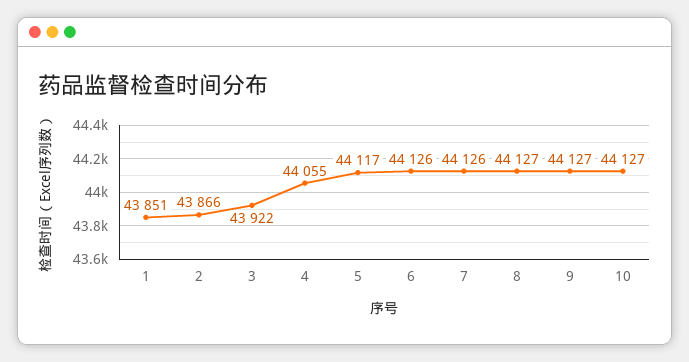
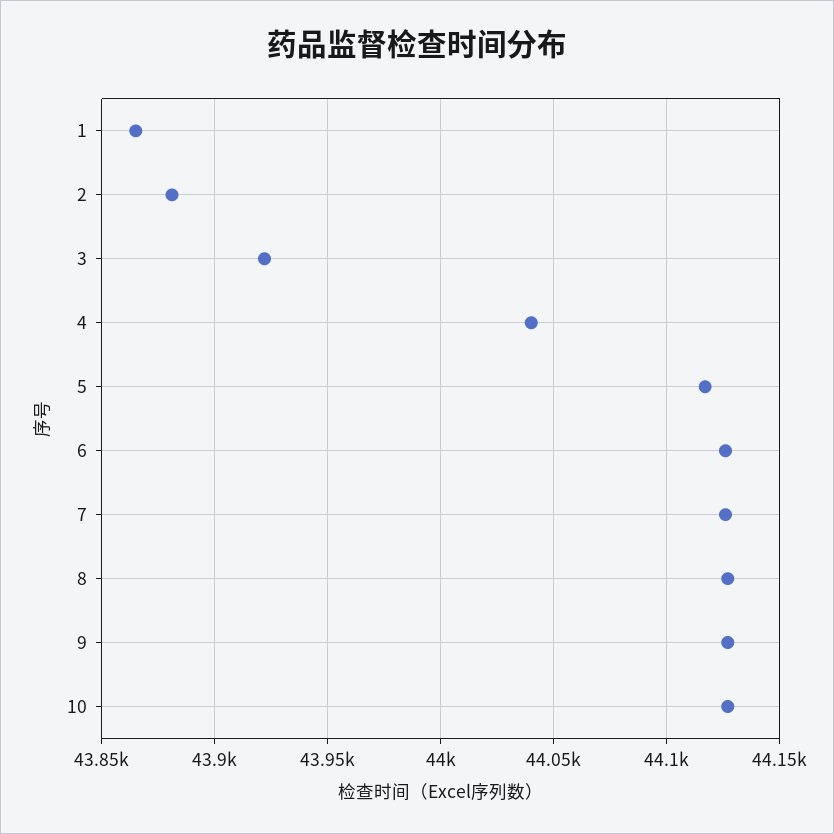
1: 43851 -> 43865
2: 43866 -> 43880
4: 44055 -> 44040

